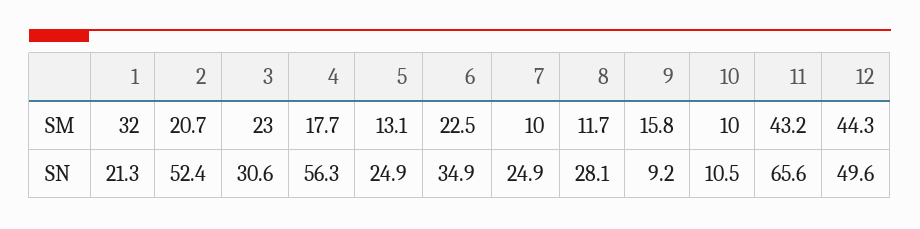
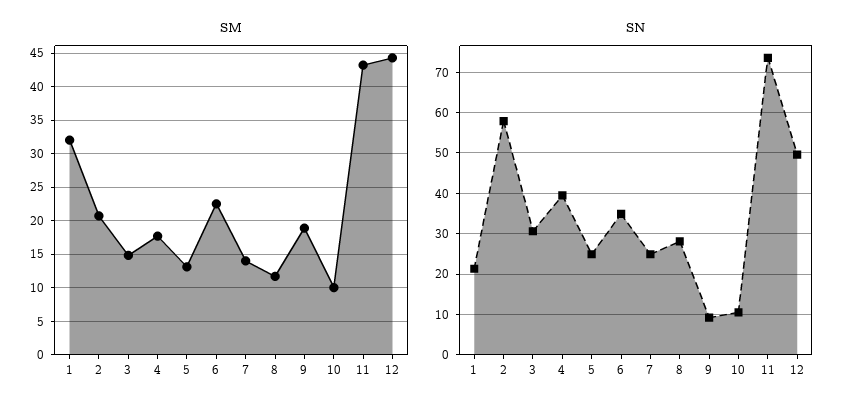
SM, 3: 23 -> 15
SM, 7: 10 -> 14
SM, 9: 15.8 -> 19
SN, 2: 52.4 -> 58
SN, 4: 56.3 -> 40
SN, 11: 65.6 -> 74

